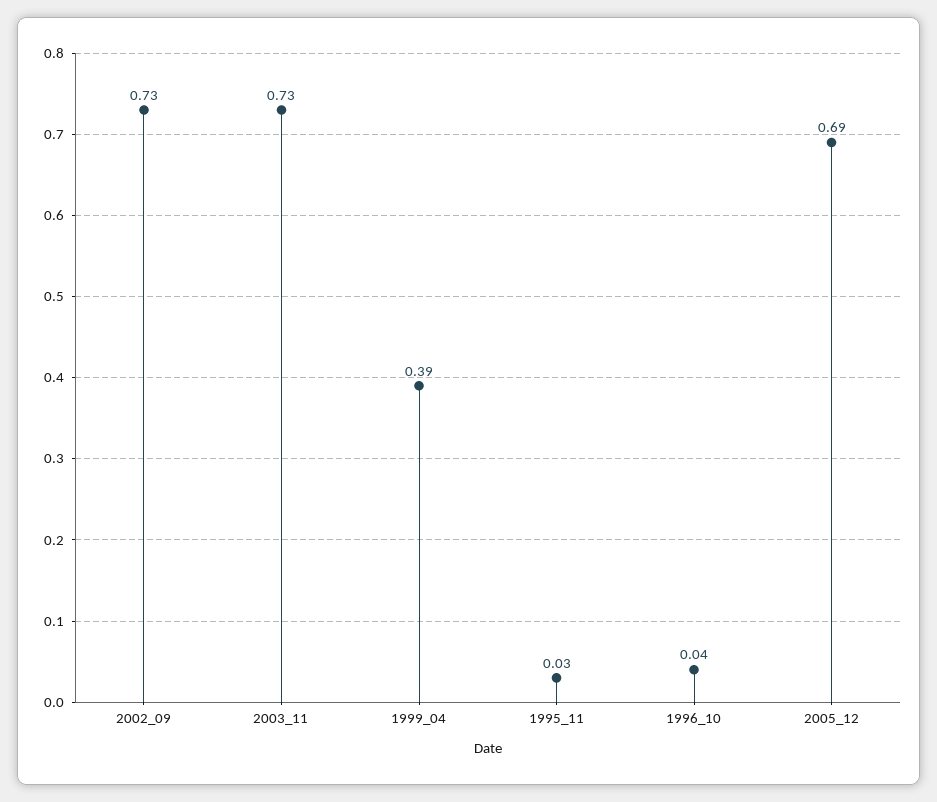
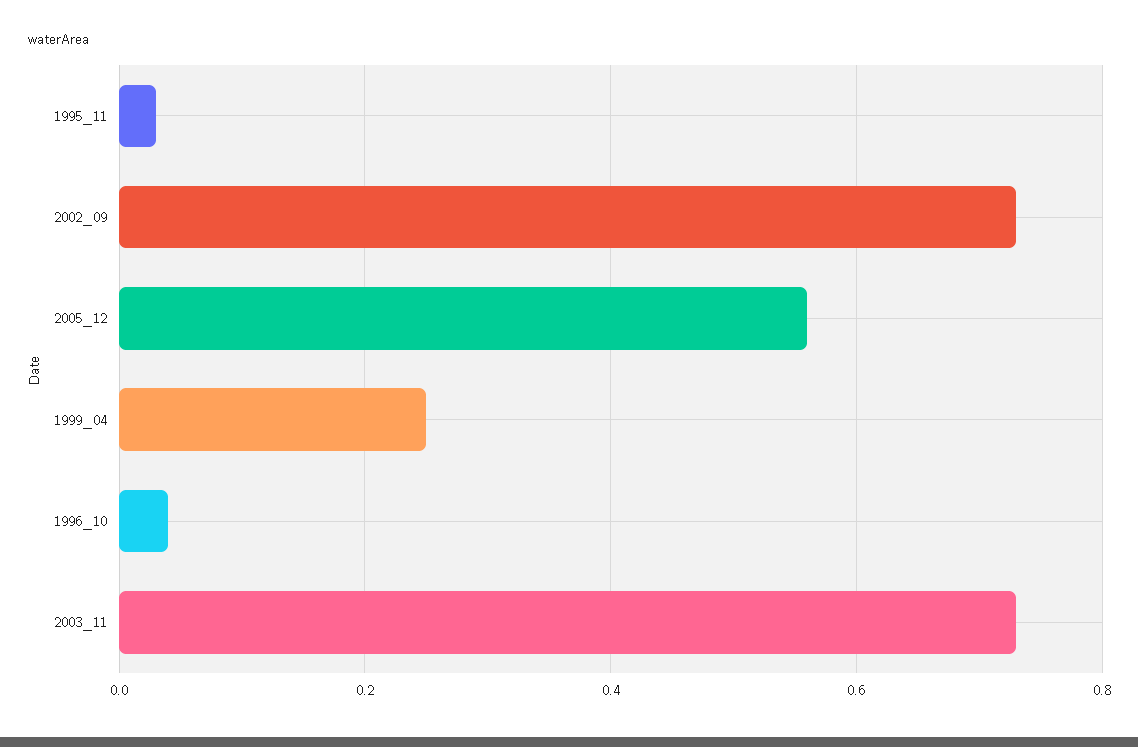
1999_04: 0.39 -> 0.25
2005_12: 0.69 -> 0.55

